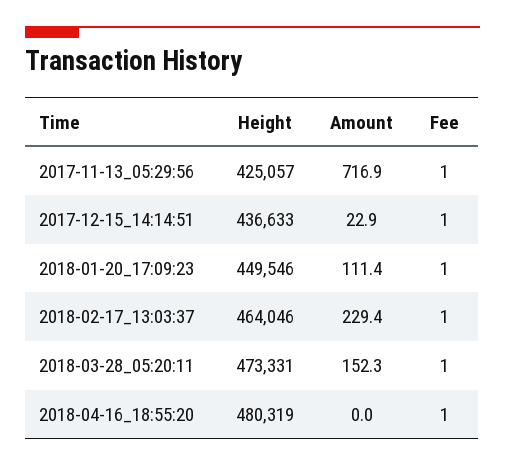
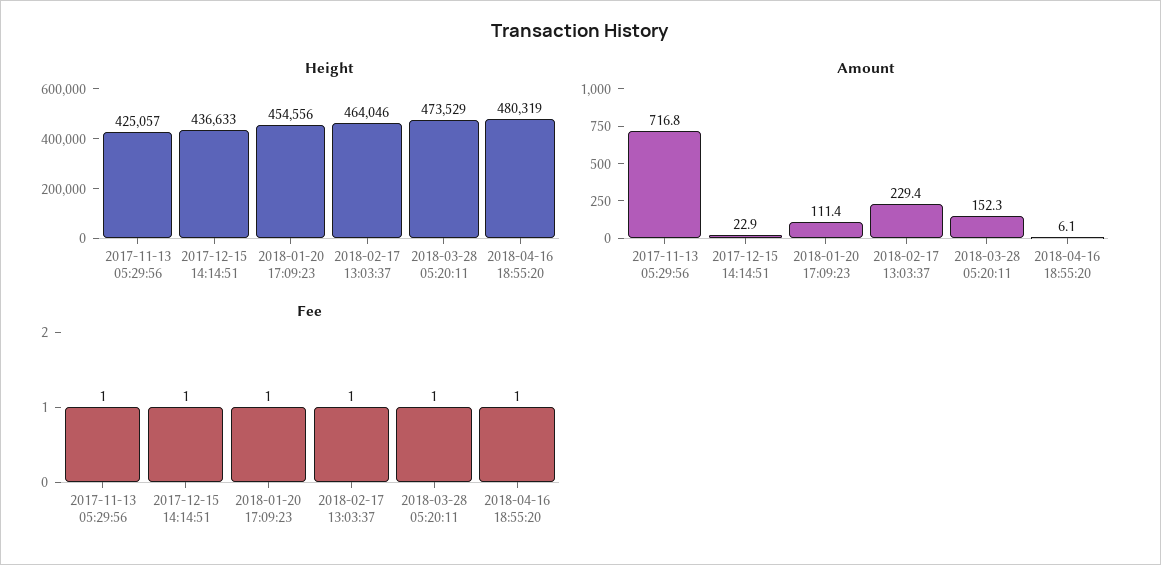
Amount, 2017-11-13_05:29:56: 716.9 -> 716.8
Height, 2018-01-20_17:09:23: 449546 -> 454556
Height, 2018-03-28_05:20:11: 473331 -> 473529
Amount, 2018-04-16_18:55:20: 0 -> 6.1

